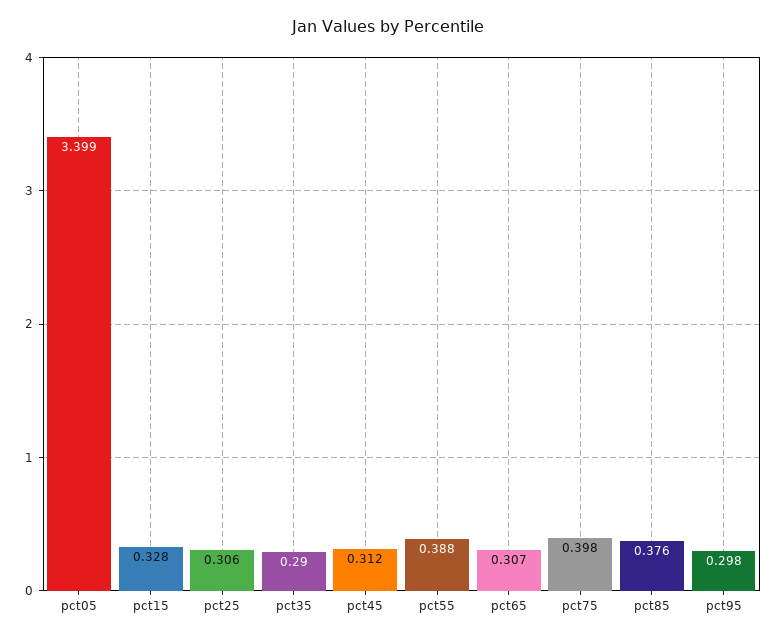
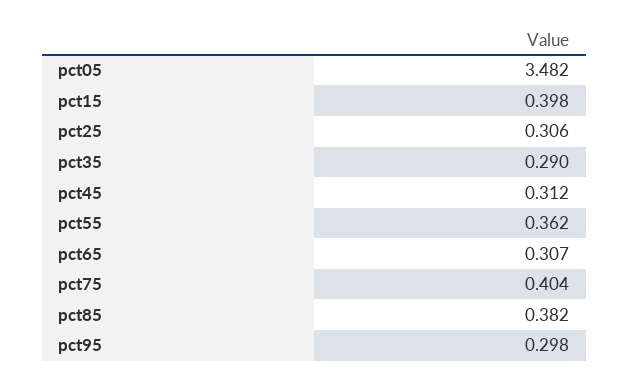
pct05: 3.399 -> 3.482
pct15: 0.328 -> 0.398
pct55: 0.388 -> 0.362
pct75: 0.398 -> 0.404
pct85: 0.376 -> 0.382

